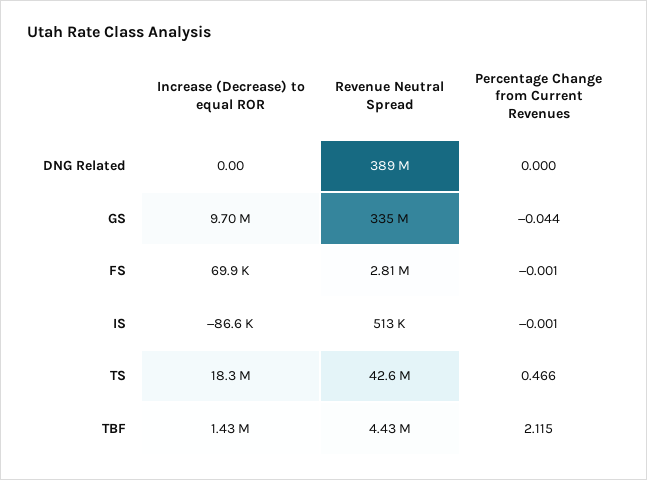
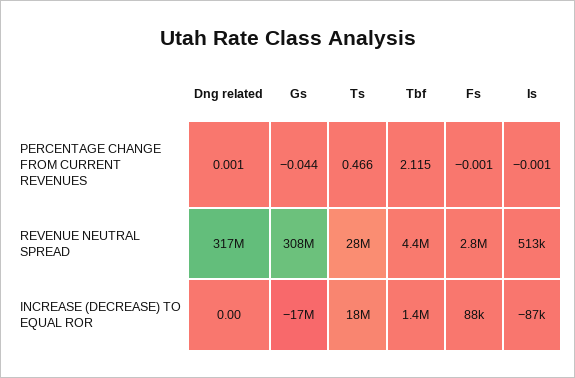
Revenue Neutral Spread, DNG Related: 389000000 -> 317000000
Percentage Change from Current Revenues, DNG Related: 0 -> 0.001
Increase (Decrease) to equal ROR, GS: 9700000 -> -17000000
Revenue Neutral Spread, GS: 335000000 -> 308000000
Increase (Decrease) to equal ROR, FS: 69900 -> 88000
Revenue Neutral Spread, TS: 42600000 -> 28000000

